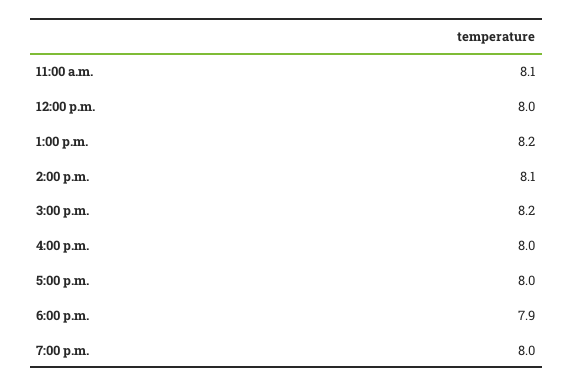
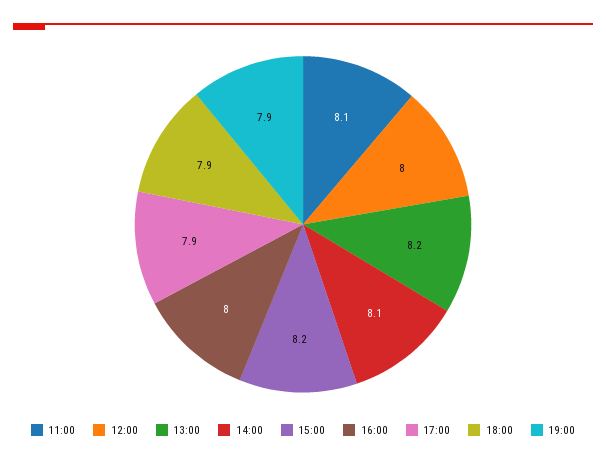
5:00 p.m.: 8 -> 7.9
7:00 p.m.: 8 -> 7.9

